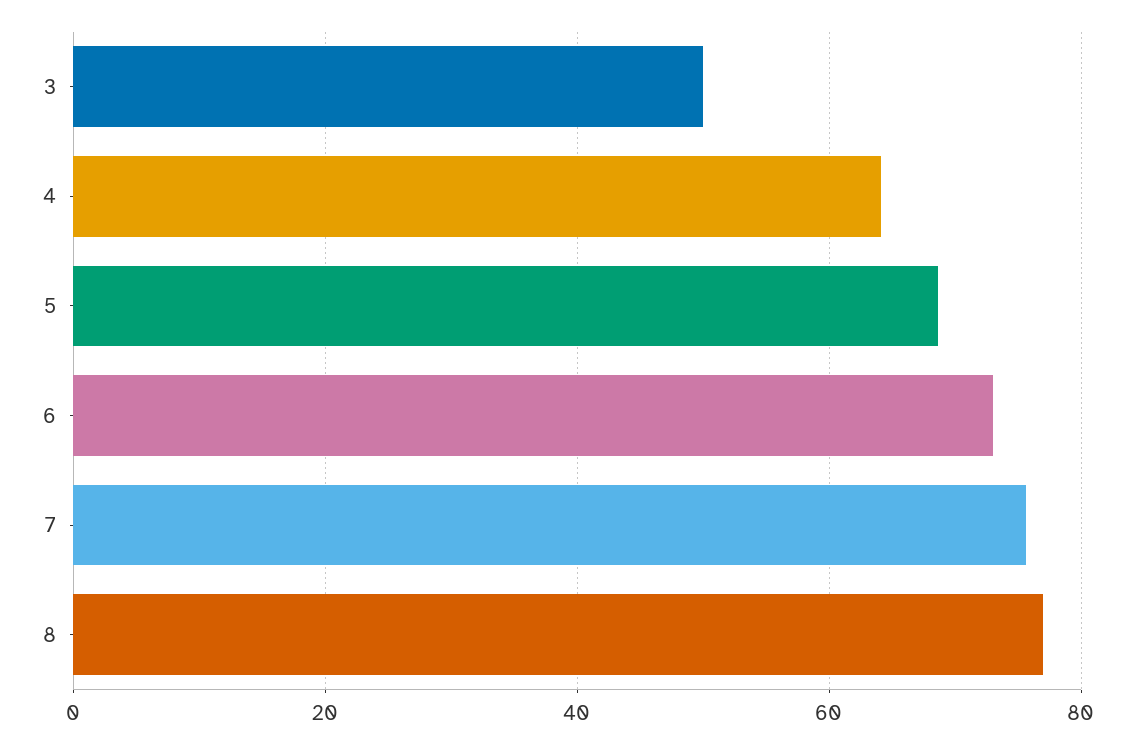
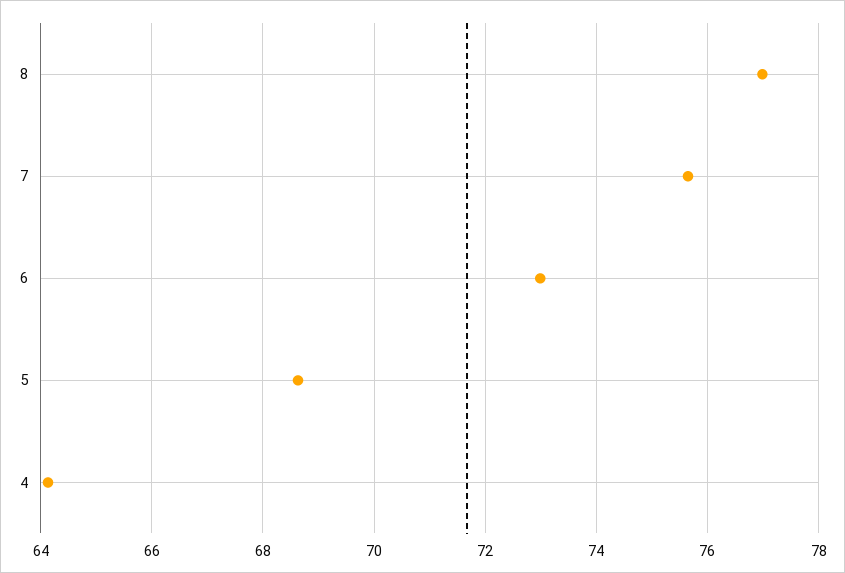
3: 50 -> none

